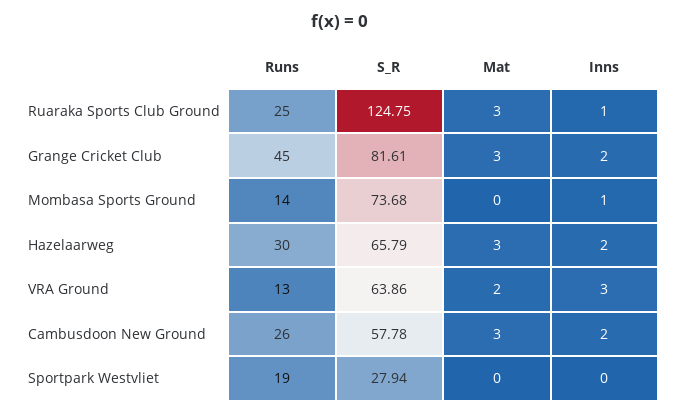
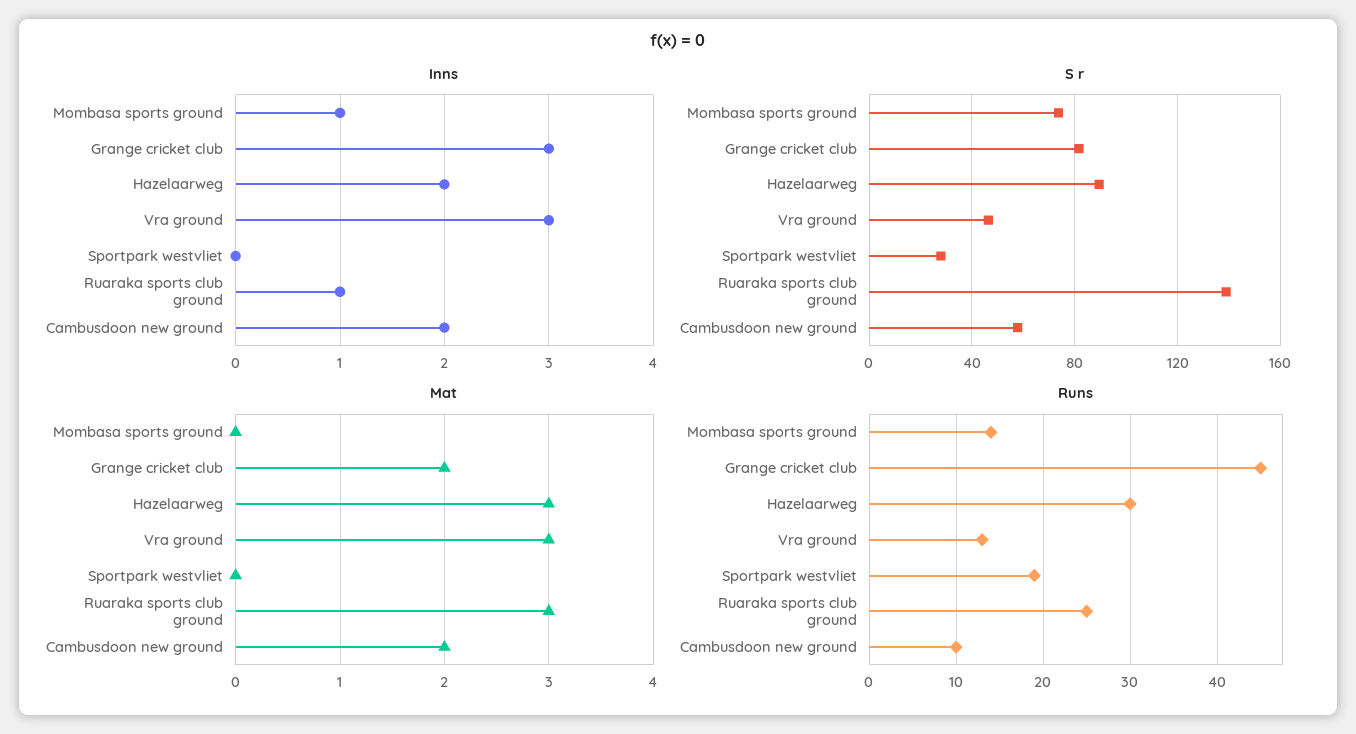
S_R, Ruaraka Sports Club Ground: 124.75 -> 140
Mat, Grange Cricket Club: 3 -> 2
Inns, Grange Cricket Club: 2 -> 3
S_R, Hazelaarweg: 65.79 -> 90
S_R, VRA Ground: 63.86 -> 45
Mat, VRA Ground: 2 -> 3
Runs, Cambusdoon New Ground: 26 -> 10
Mat, Cambusdoon New Ground: 3 -> 2

